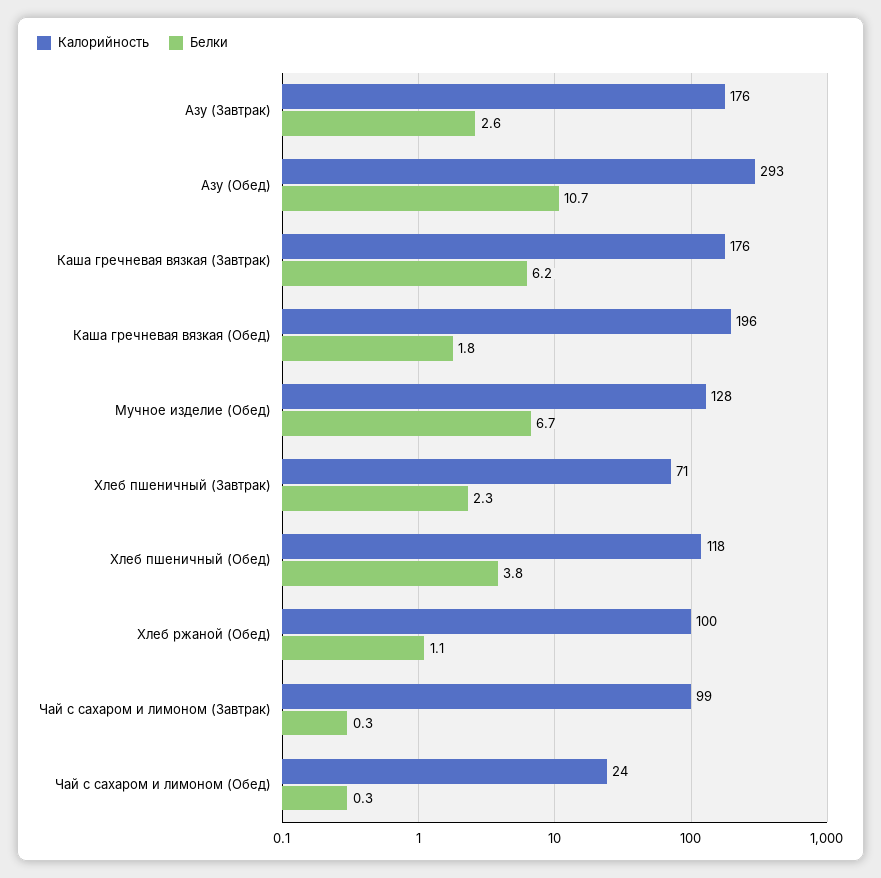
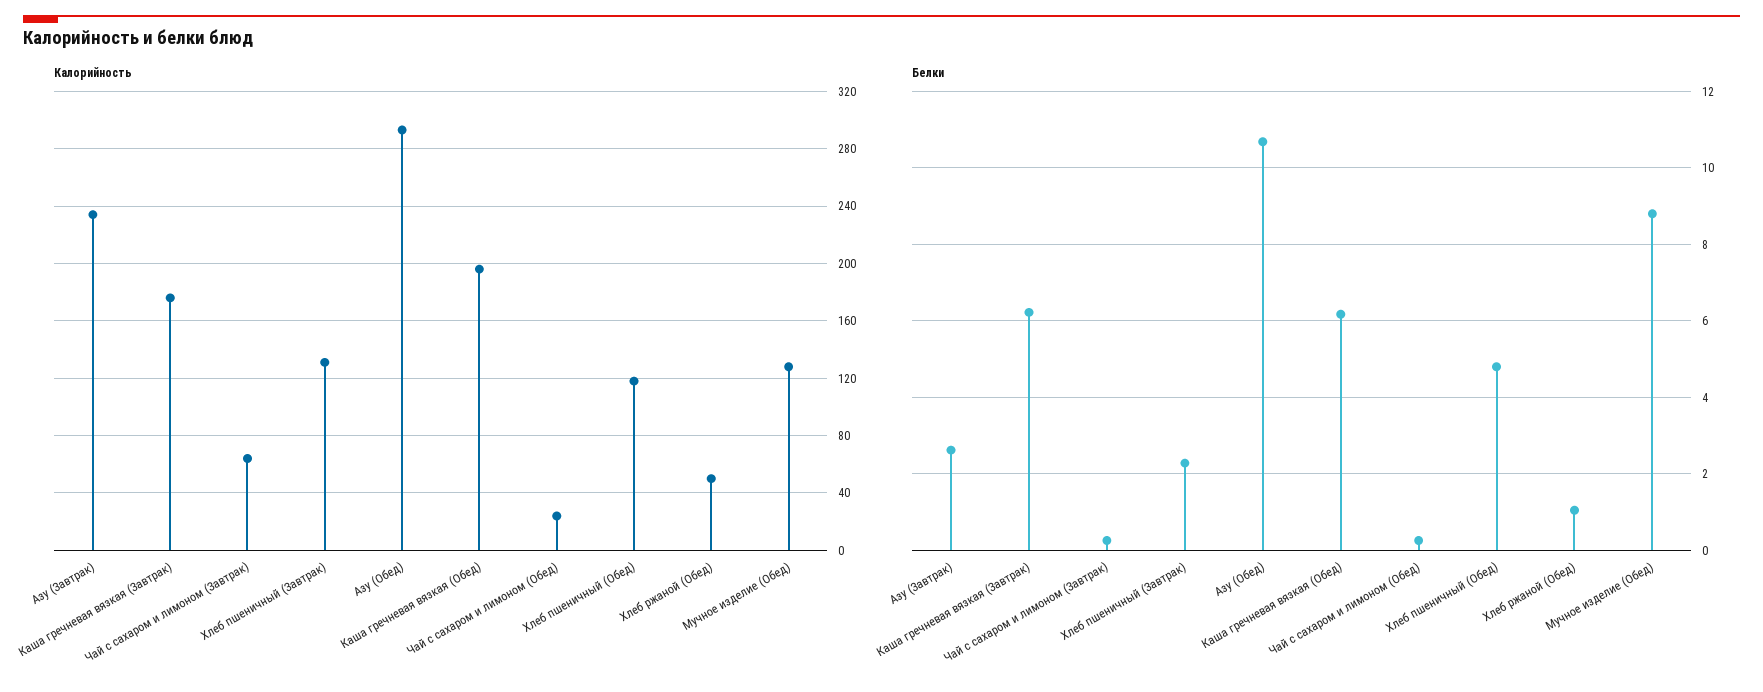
Калорийность, Азу (Завтрак): 176 -> 235
Белки, Каша гречневая вязкая (Обед): 1.8 -> 6.2
Белки, Мучное изделие (Обед): 6.7 -> 8.8
Калорийность, Хлеб пшеничный (Завтрак): 71 -> 130
Белки, Хлеб пшеничный (Обед): 3.8 -> 4.8
Калорийность, Хлеб ржаной (Обед): 100 -> 50
Калорийность, Чай с сахаром и лимоном (Завтрак): 99 -> 65

